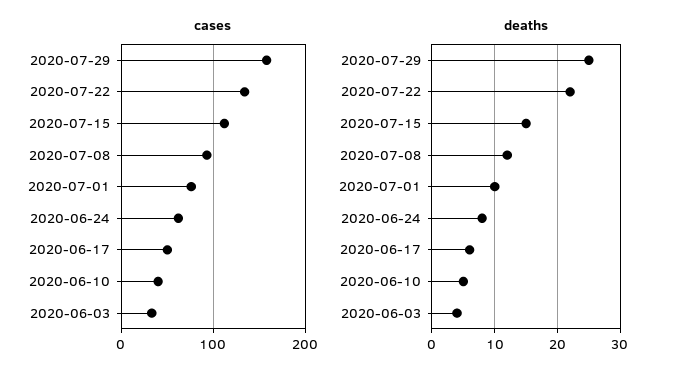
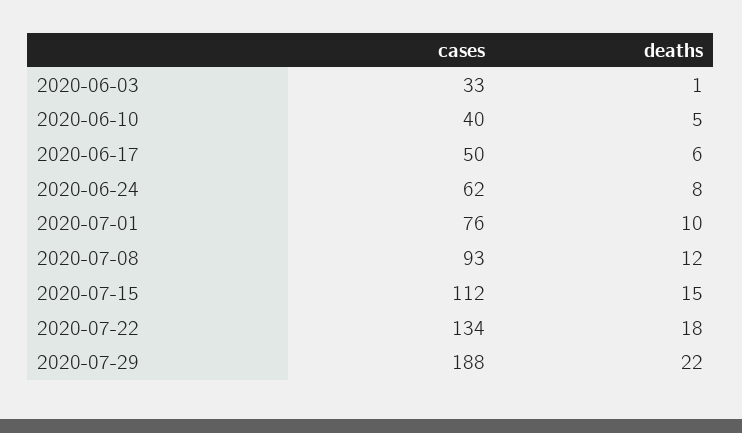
cases, 2020-07-29: 160 -> 188
deaths, 2020-07-29: 25 -> 22
deaths, 2020-07-22: 22 -> 18
deaths, 2020-06-03: 4 -> 1

